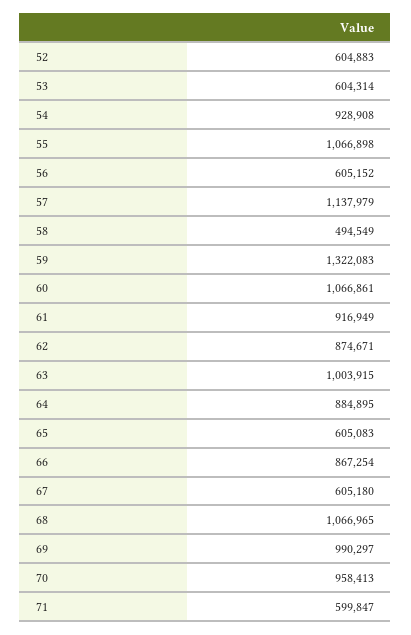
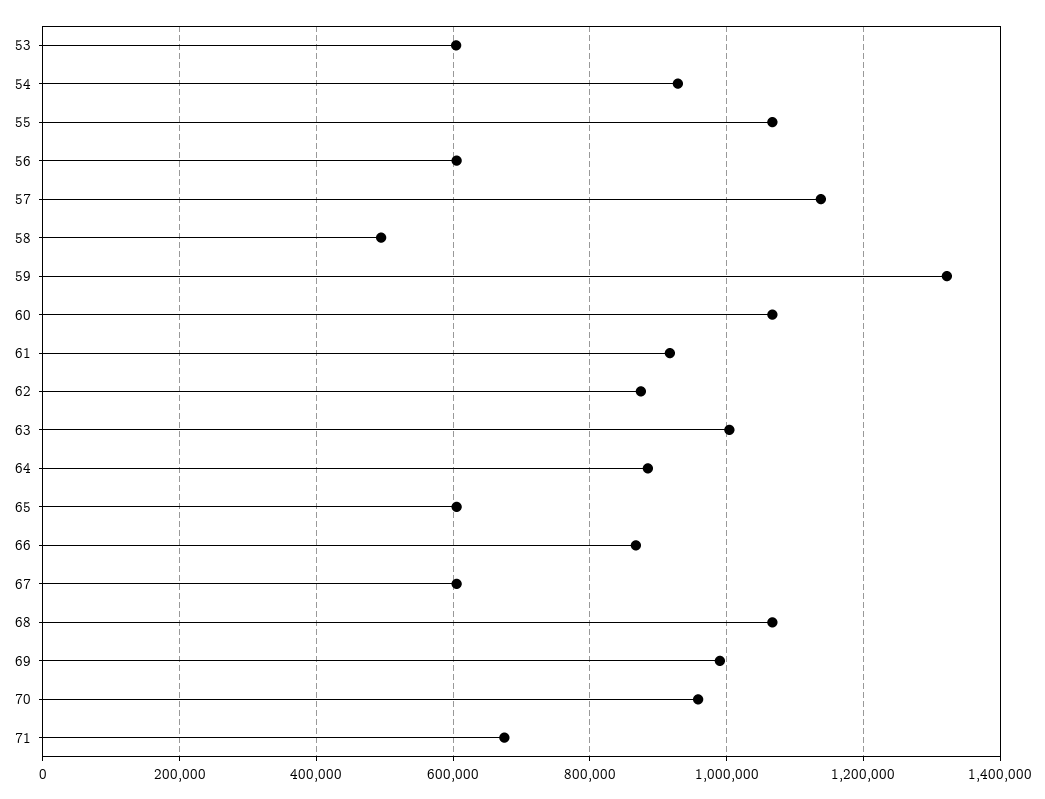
52: 604883 -> none
71: 599847 -> 680000

